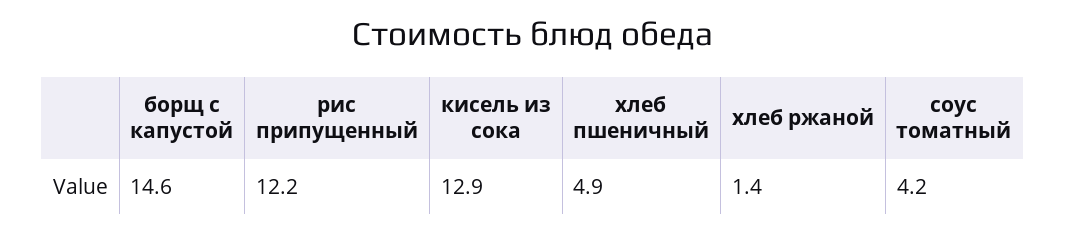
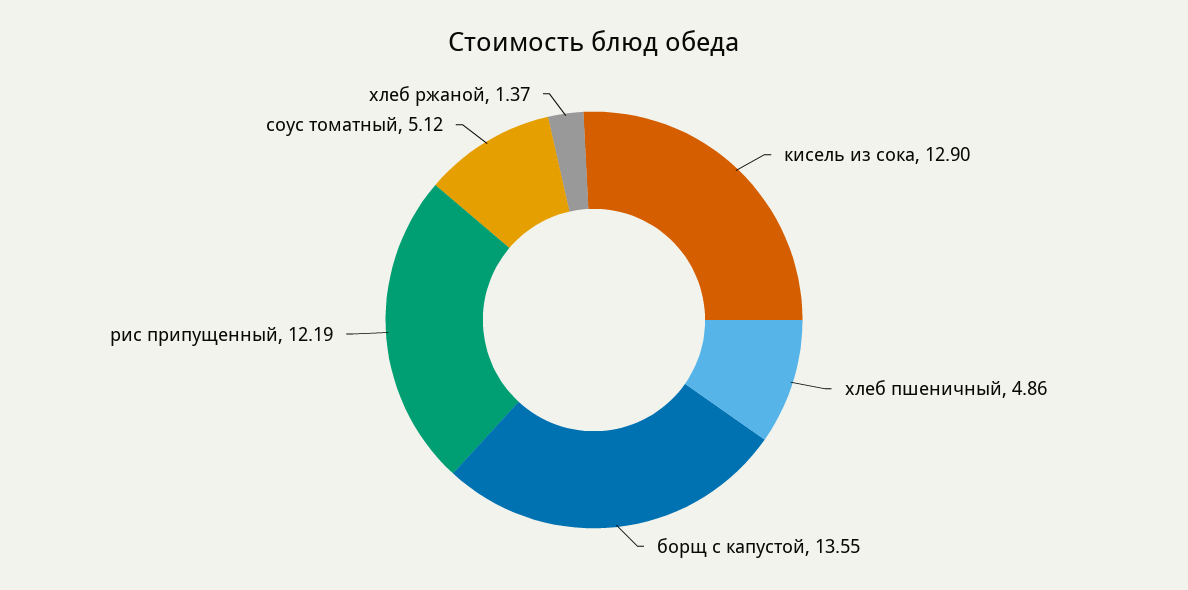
борщ с капустой: 14.6 -> 13.55
соус томатный: 4.2 -> 5.12

